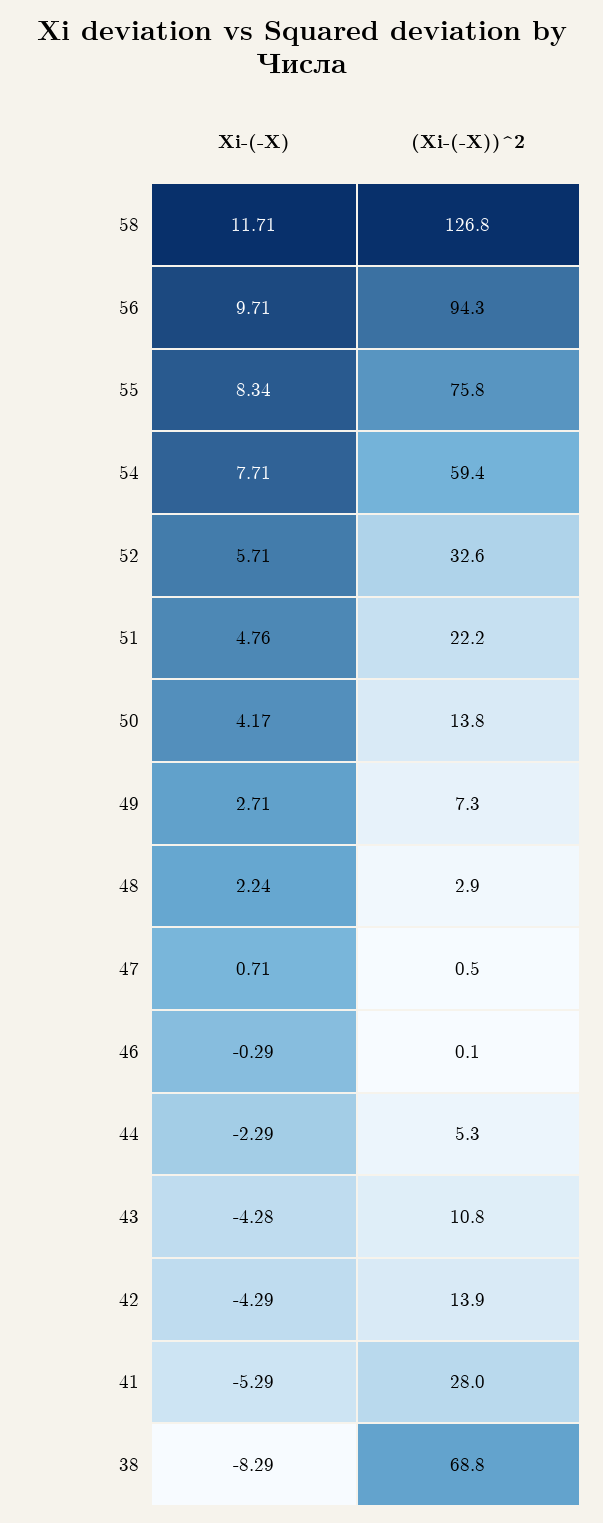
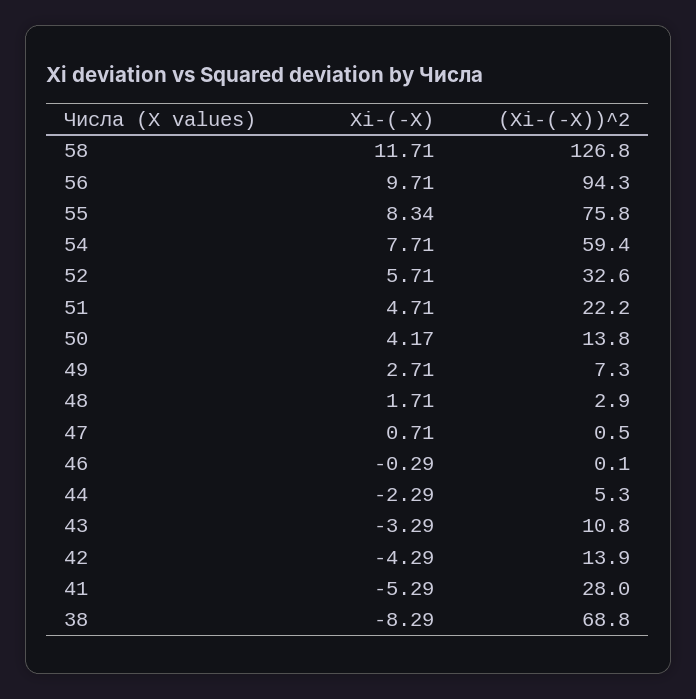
Xi-(-X), 51: 4.76 -> 4.71
Xi-(-X), 48: 2.24 -> 1.71
Xi-(-X), 43: -4.28 -> -3.29

